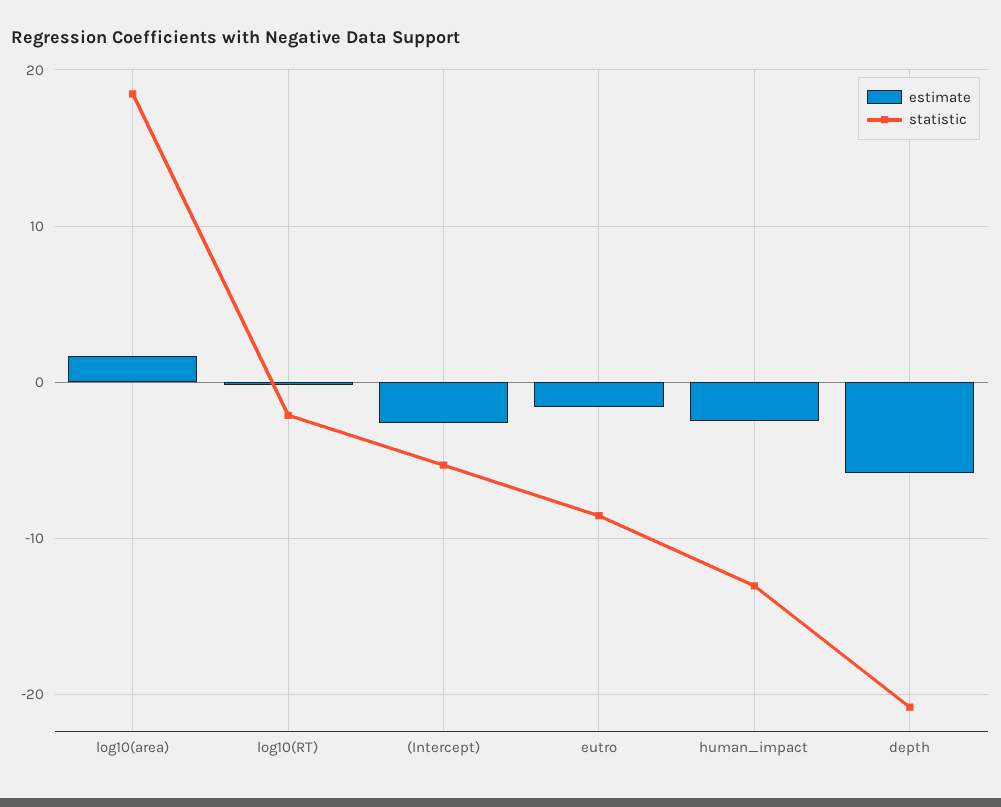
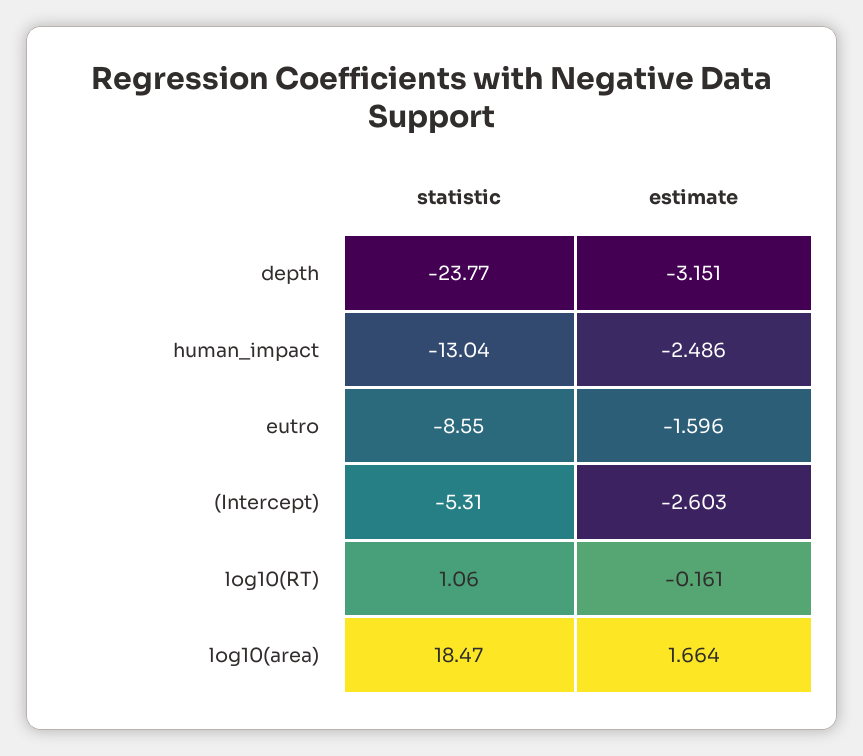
statistic, log10(RT): -2 -> 1.06
estimate, depth: -6 -> -3.151
statistic, depth: -21 -> -23.77

